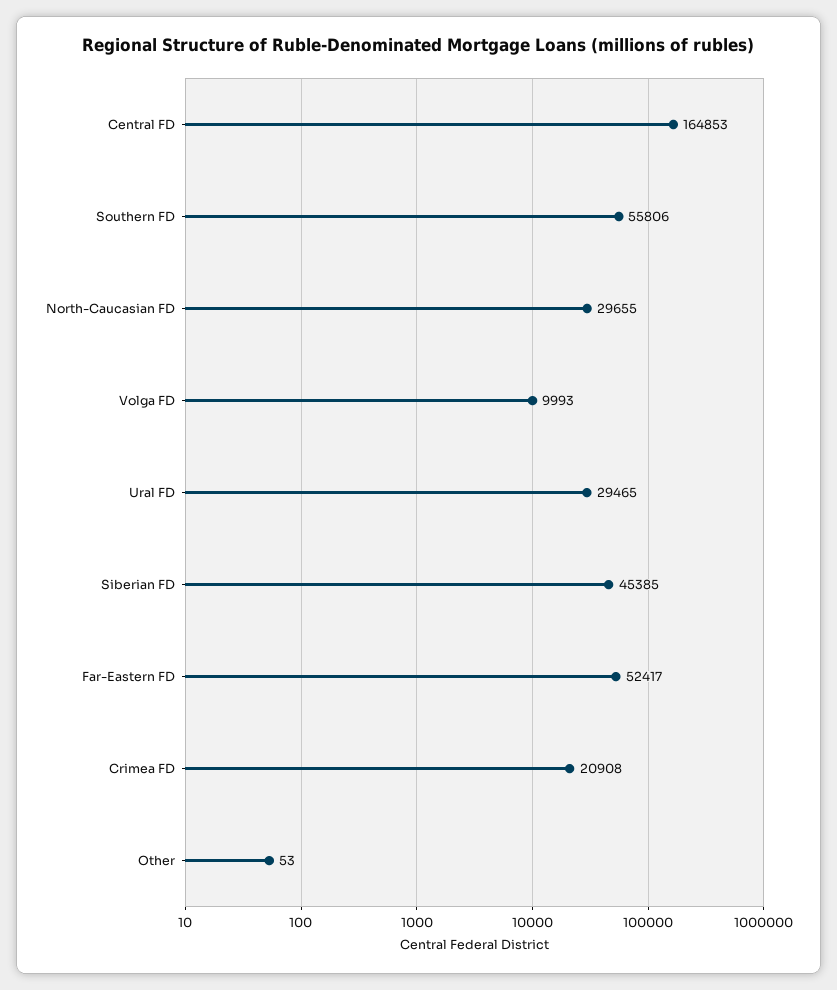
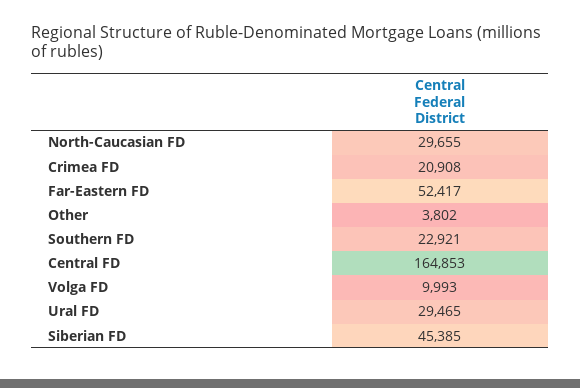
Southern FD: 55806 -> 22921
Other: 53 -> 3802

